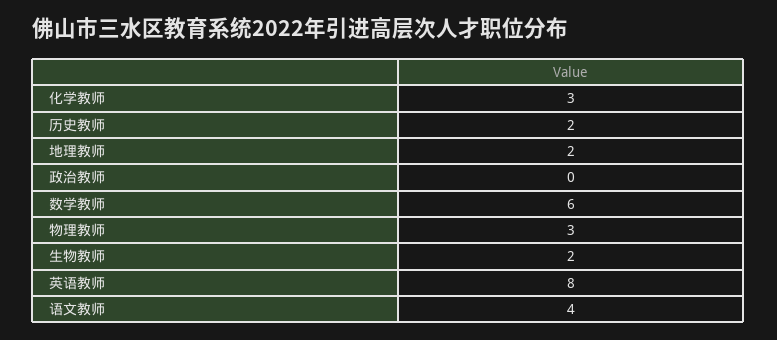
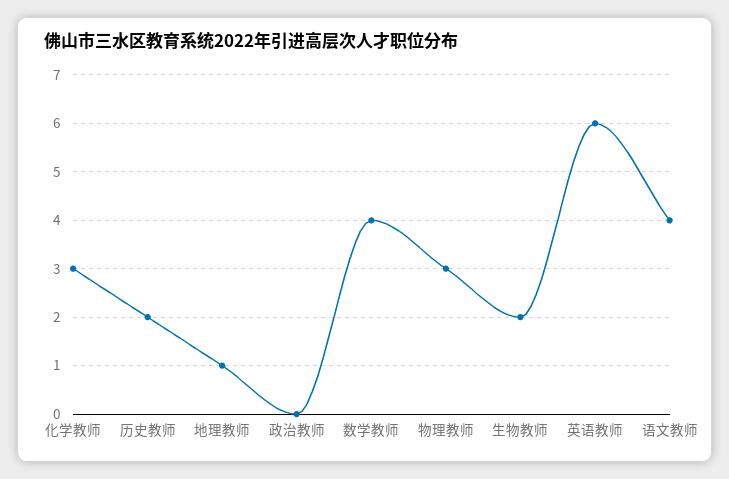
地理教师: 2 -> 1
数学教师: 6 -> 4
英语教师: 8 -> 6

